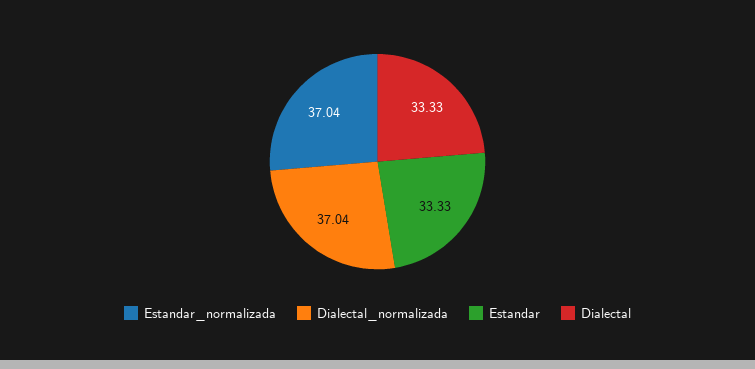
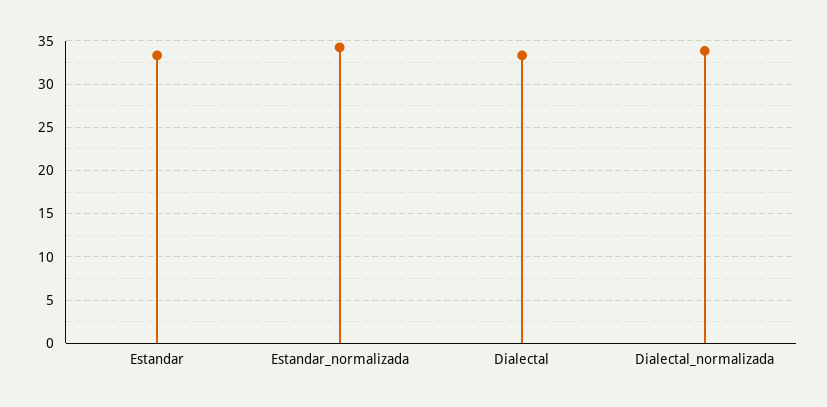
Estandar_normalizada: 37.04 -> 34
Dialectal_normalizada: 37.04 -> 34

